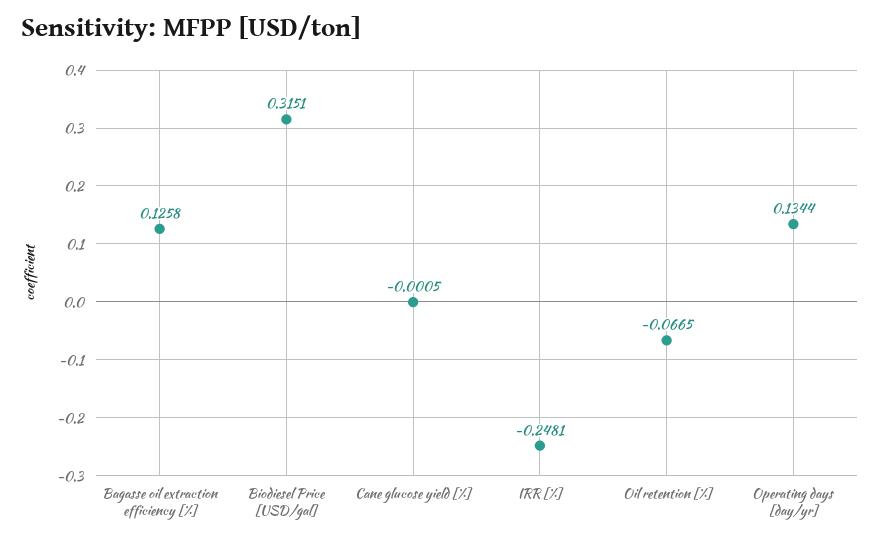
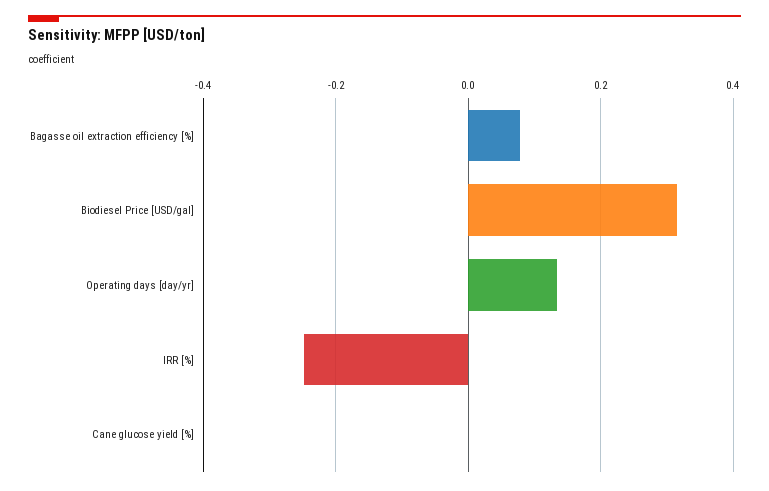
Bagasse oil extraction efficiency [%]: 0.1258 -> 0.08
Oil retention [%]: -0.0665 -> none

